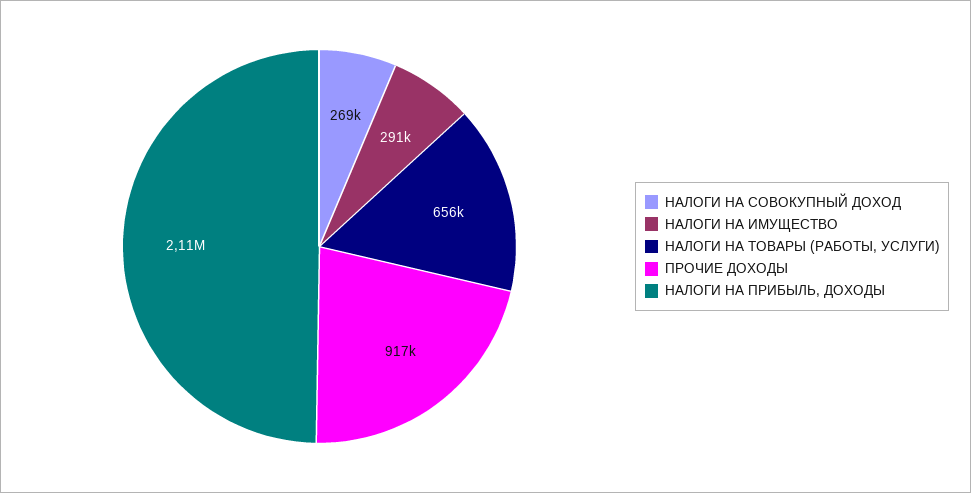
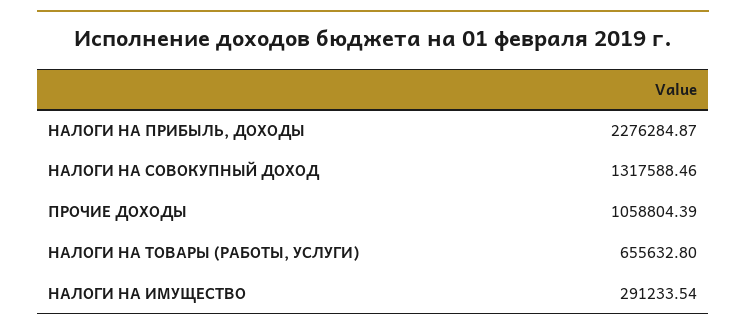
НАЛОГИ НА СОВОКУПНЫЙ ДОХОД: 269000 -> 1317588.46
ПРОЧИЕ ДОХОДЫ: 917000 -> 1058804.39
НАЛОГИ НА ПРИБЫЛЬ, ДОХОДЫ: 2110000 -> 2276284.87

